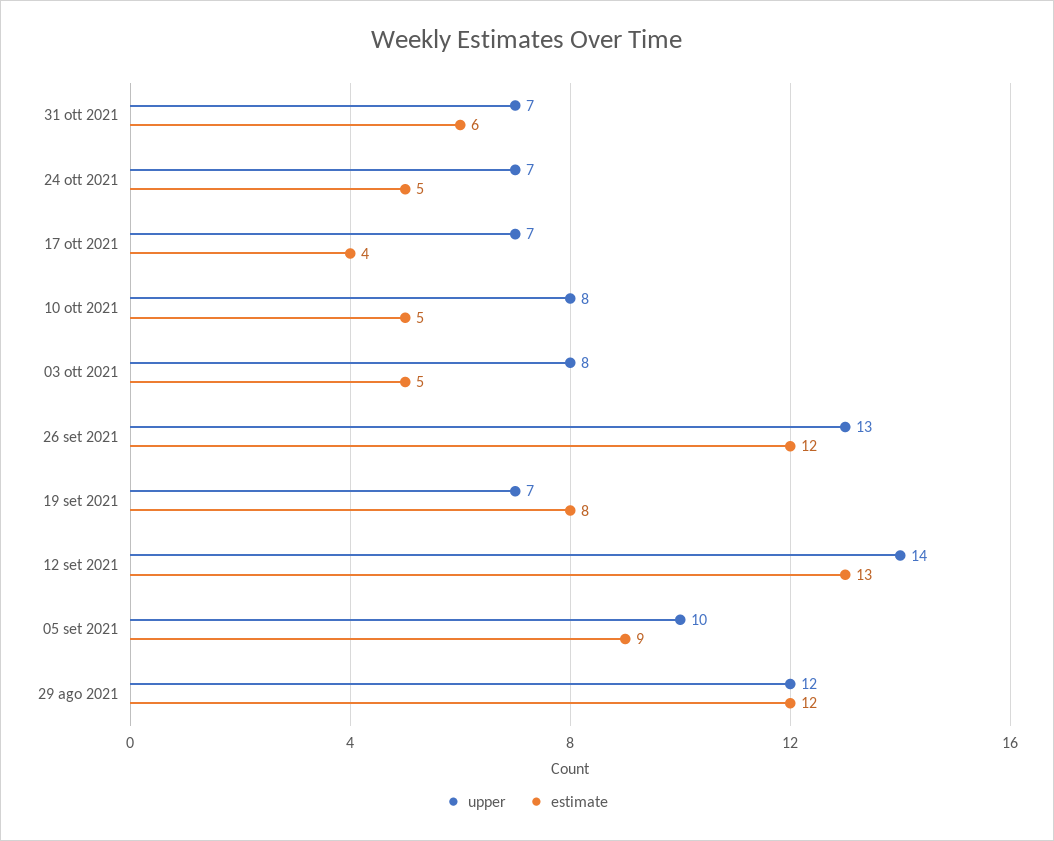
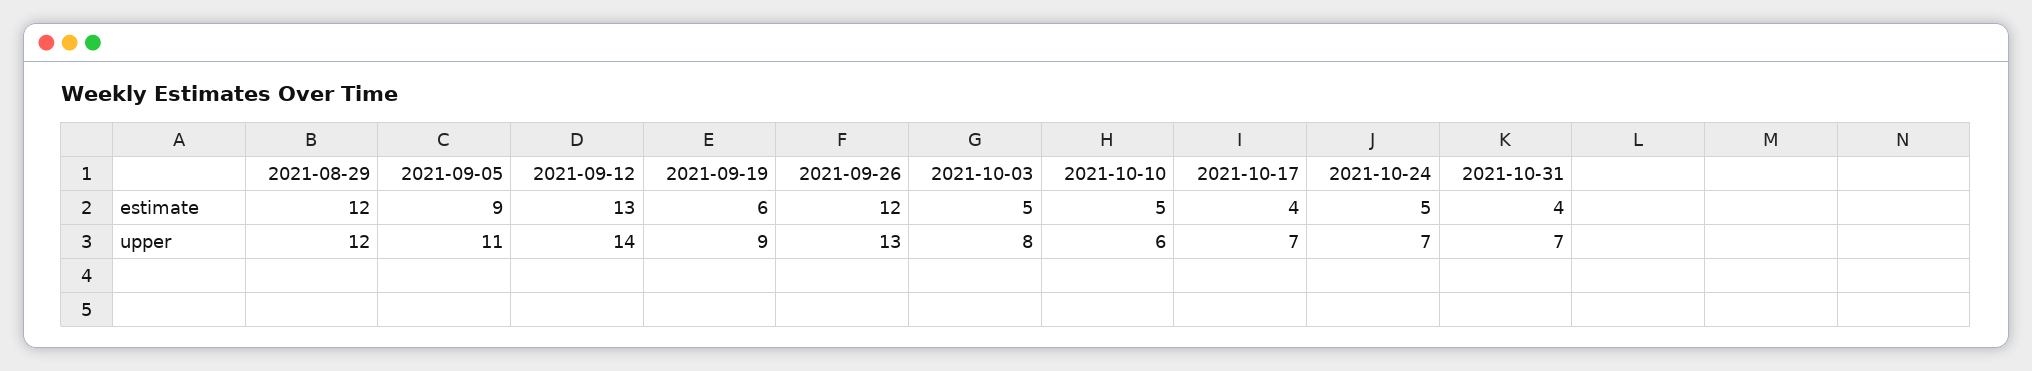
estimate, 31 ott 2021: 6 -> 4
upper, 10 ott 2021: 8 -> 6
upper, 19 set 2021: 7 -> 9
estimate, 19 set 2021: 8 -> 6
upper, 05 set 2021: 10 -> 11

